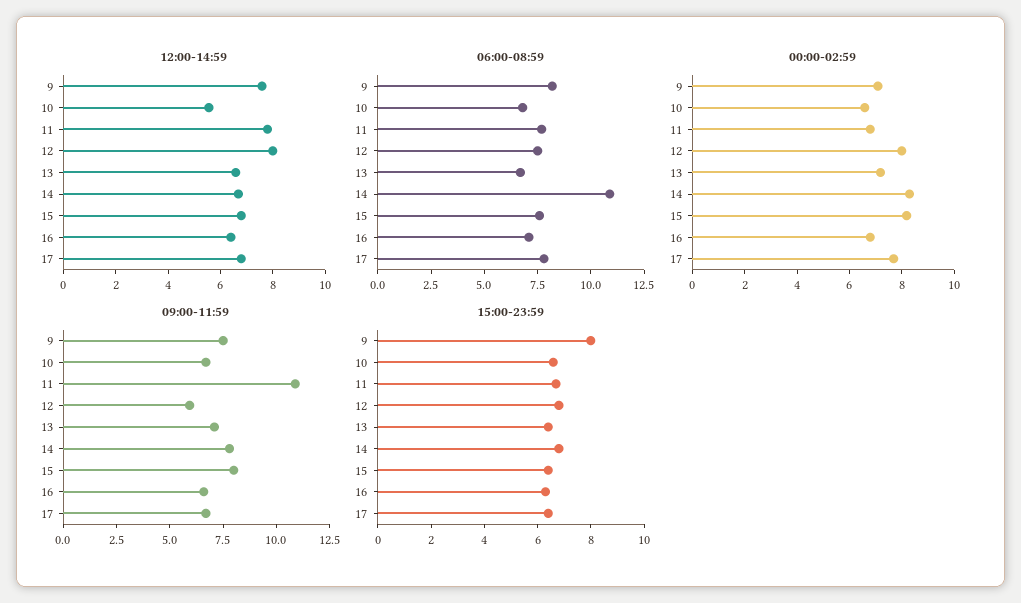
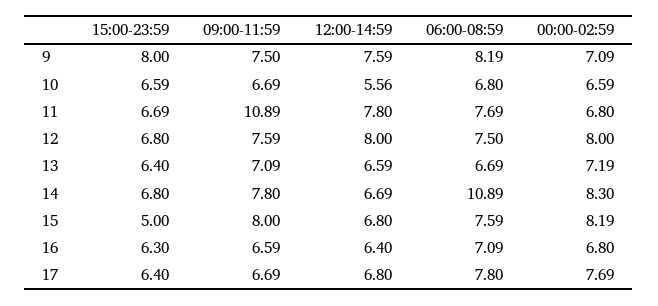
09:00-11:59, 12: 6 -> 7.59
15:00-23:59, 15: 6.5 -> 5

